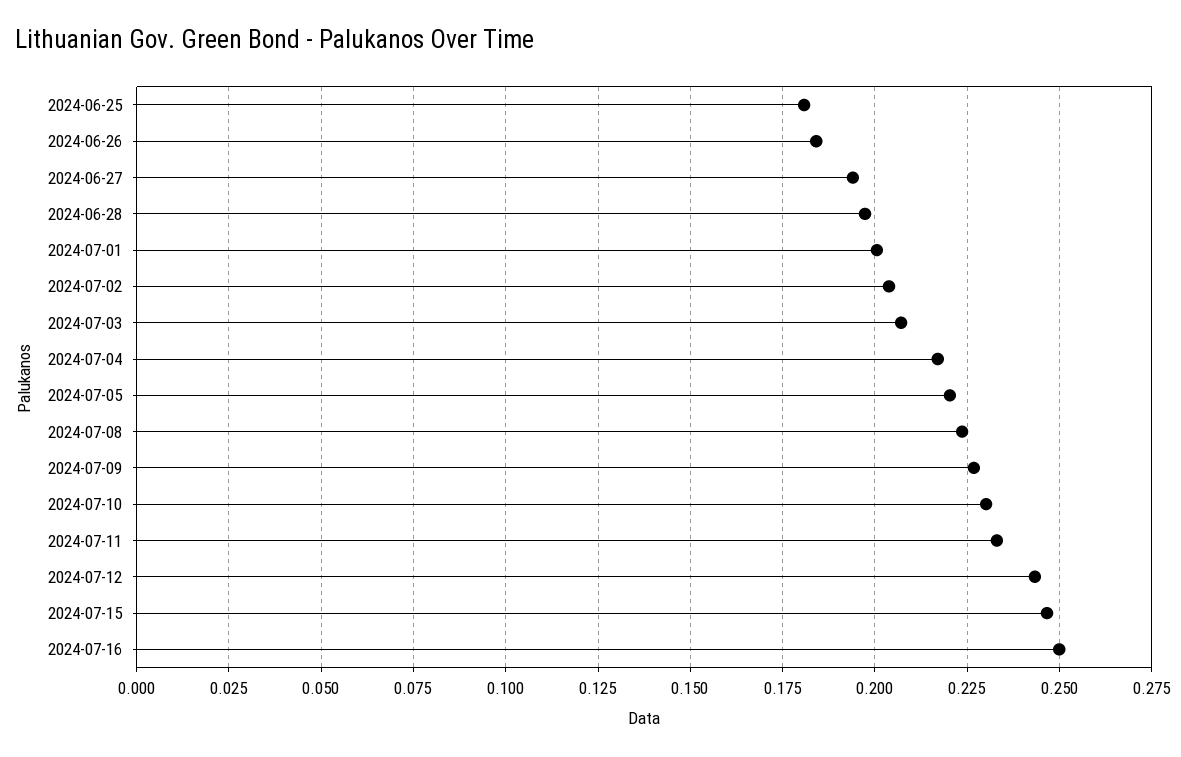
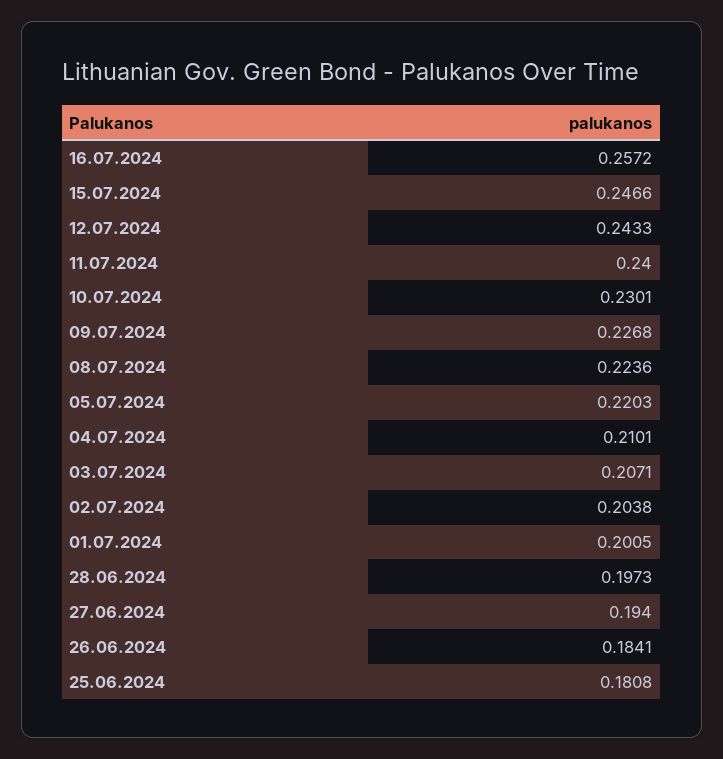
2024-07-04: 0.2175 -> 0.2101
2024-07-11: 0.2325 -> 0.24
2024-07-16: 0.25 -> 0.2572

